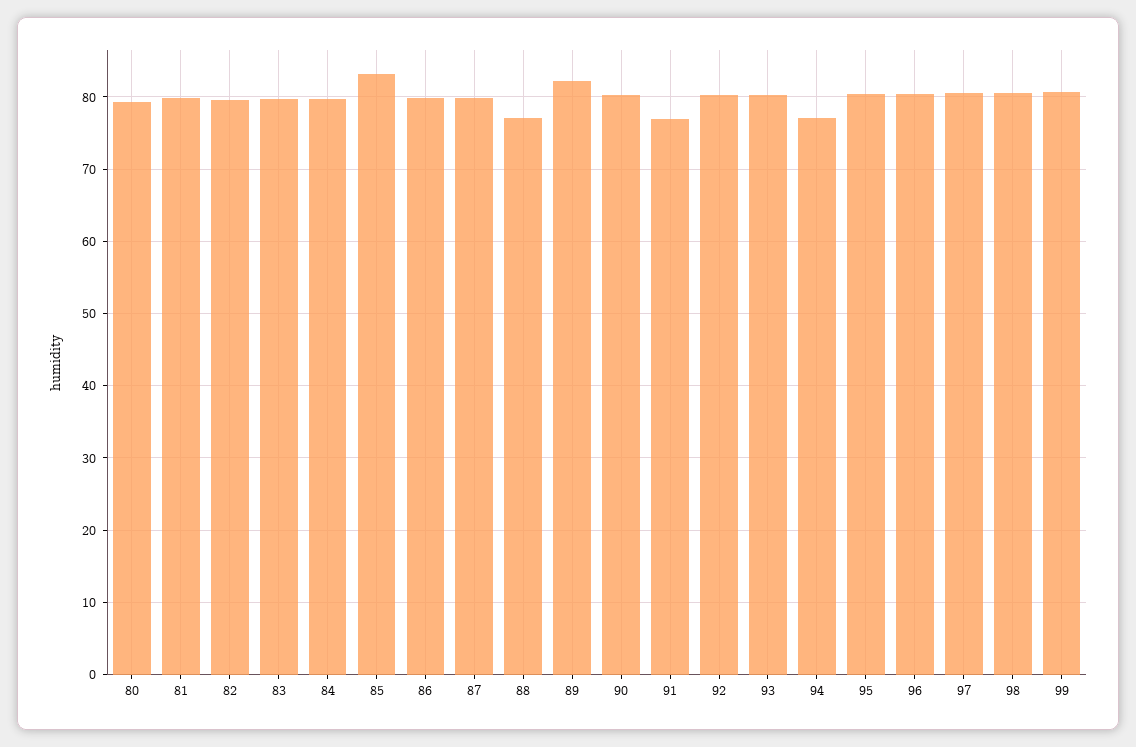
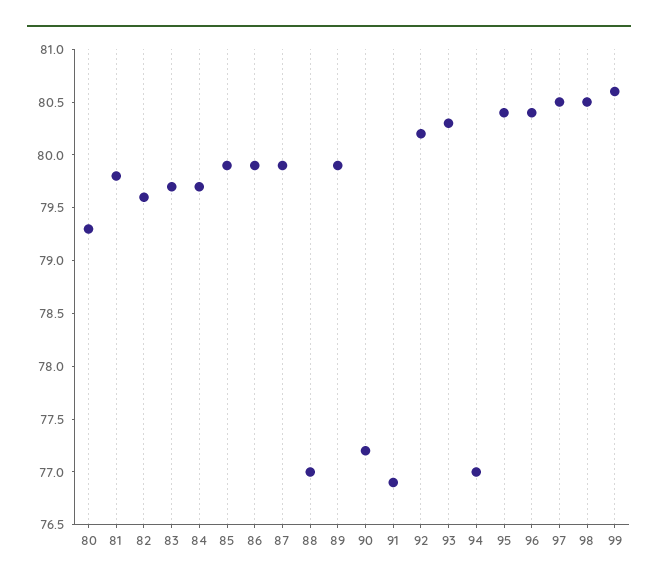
85: 83 -> 79.9
89: 82 -> 79.9
90: 80 -> 77.2

